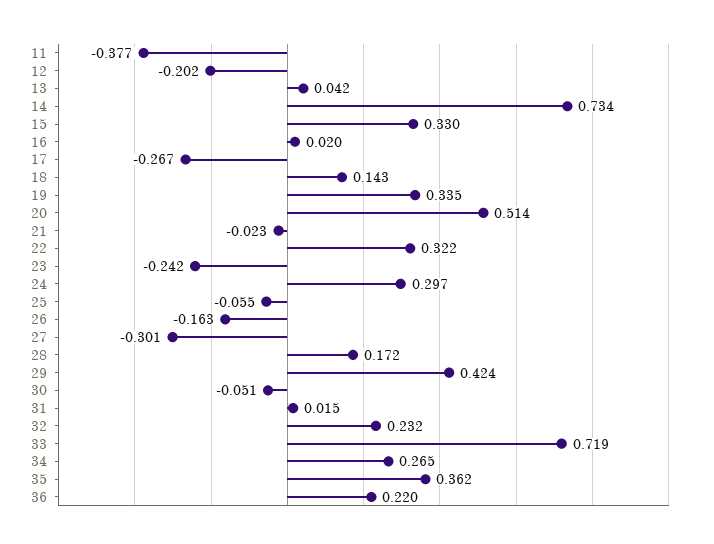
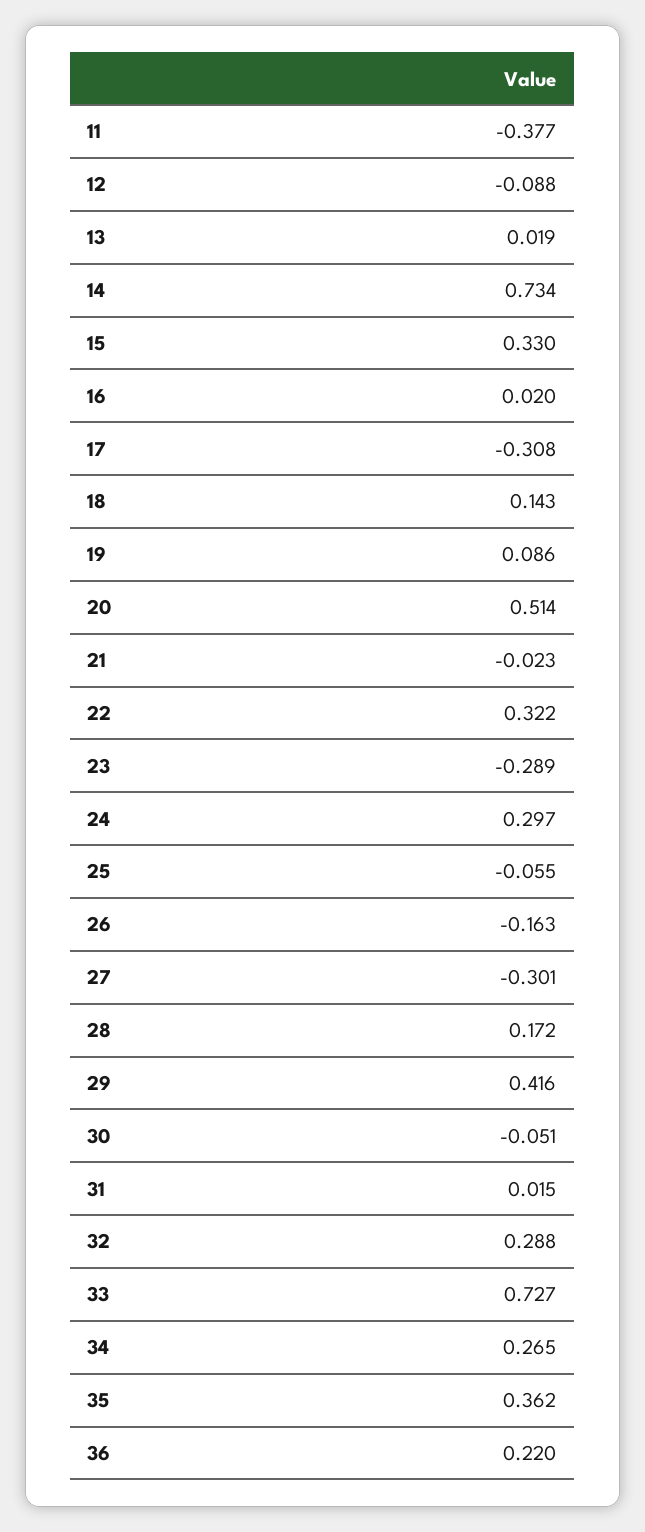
12: -0.202 -> -0.088
13: 0.042 -> 0.019
17: -0.267 -> -0.308
19: 0.335 -> 0.086
23: -0.242 -> -0.289
29: 0.424 -> 0.416
32: 0.232 -> 0.288
33: 0.719 -> 0.727

